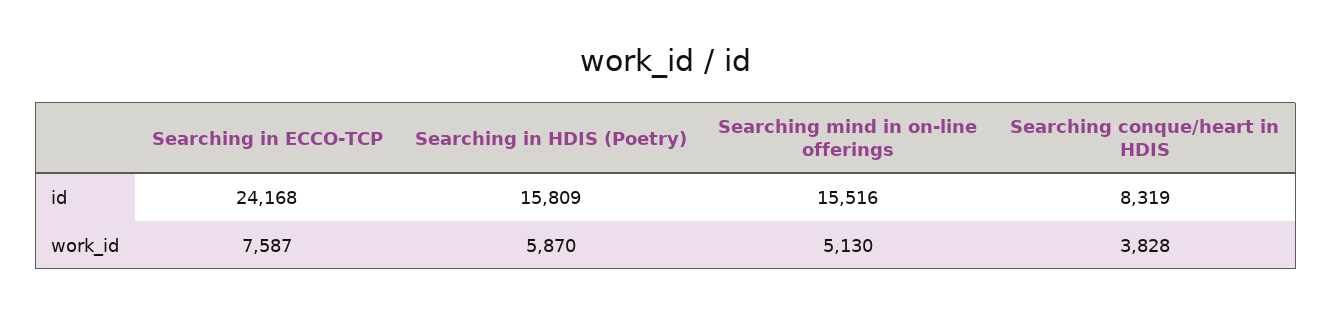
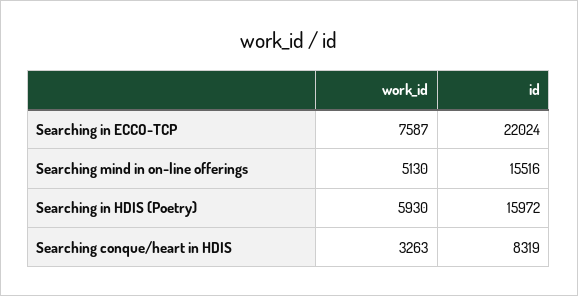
Searching in ECCO-TCP, id: 24168 -> 22024
Searching in HDIS (Poetry), id: 15809 -> 15972
Searching in HDIS (Poetry), work_id: 5870 -> 5930
Searching conque/heart in HDIS, work_id: 3828 -> 3263

